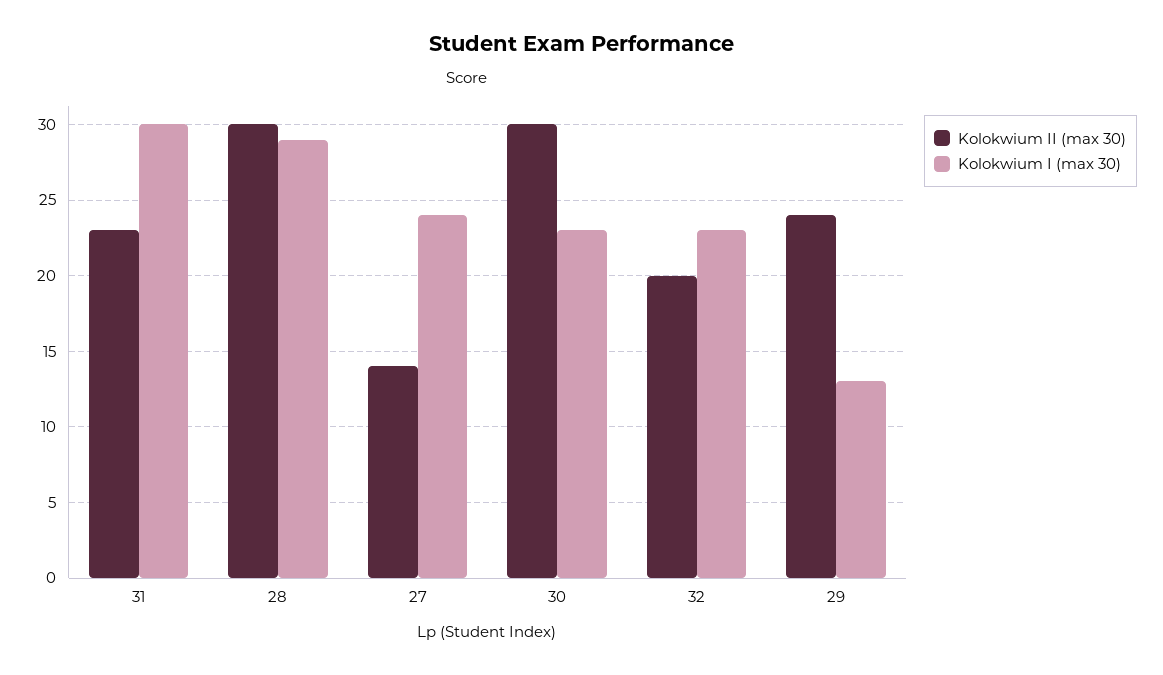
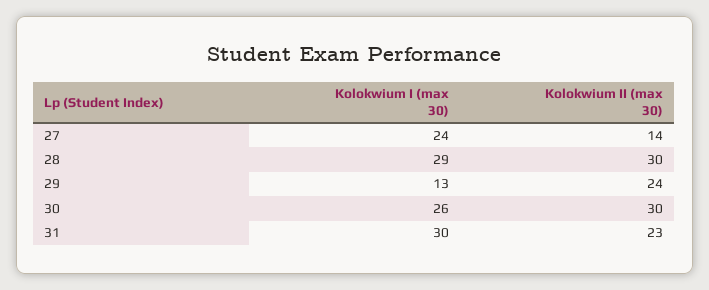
Kolokwium I (max 30), 30: 23 -> 26
Kolokwium II (max 30), 32: 20 -> none
Kolokwium I (max 30), 32: 23 -> none

